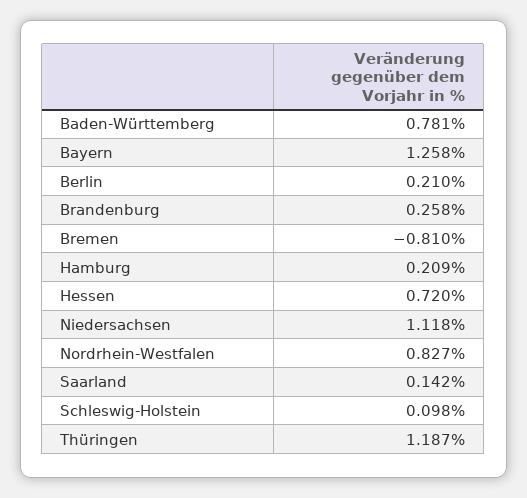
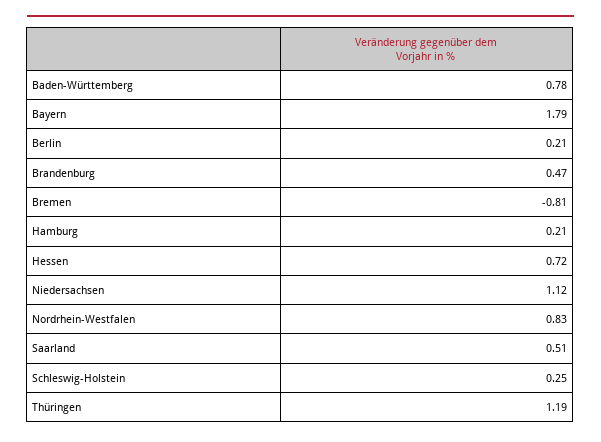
Bayern: 1.258 -> 1.79
Brandenburg: 0.258 -> 0.47
Saarland: 0.142 -> 0.51
Schleswig-Holstein: 0.098 -> 0.25

